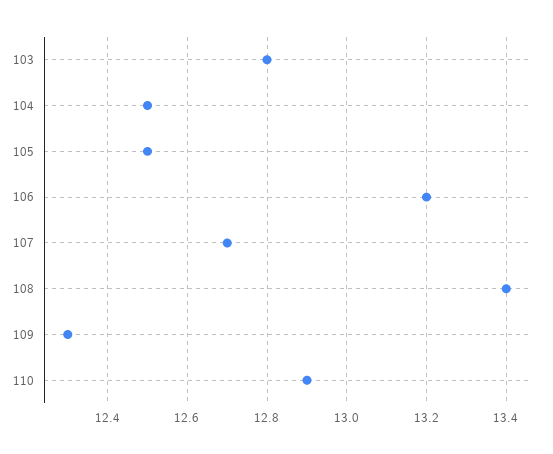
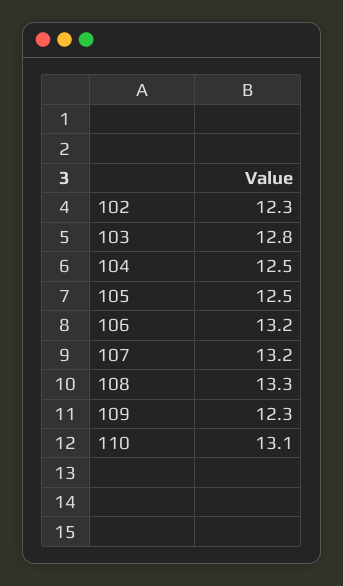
107: 12.7 -> 13.2
108: 13.4 -> 13.3
110: 12.9 -> 13.1
102: none -> 12.3

